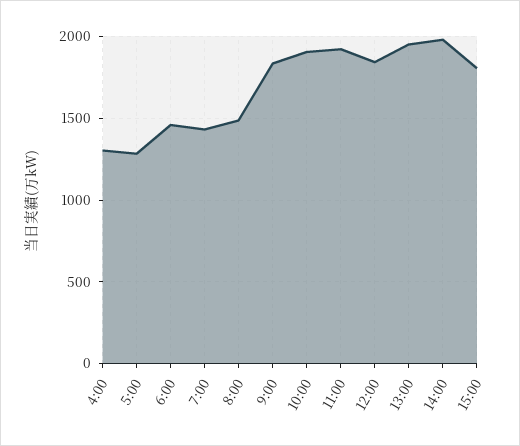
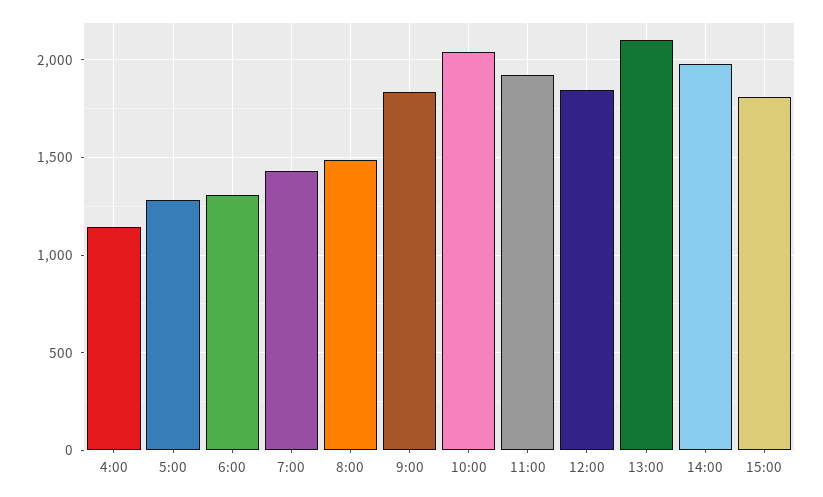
4:00: 1300 -> 1150
6:00: 1450 -> 1300
10:00: 1900 -> 2050
13:00: 1950 -> 2100

